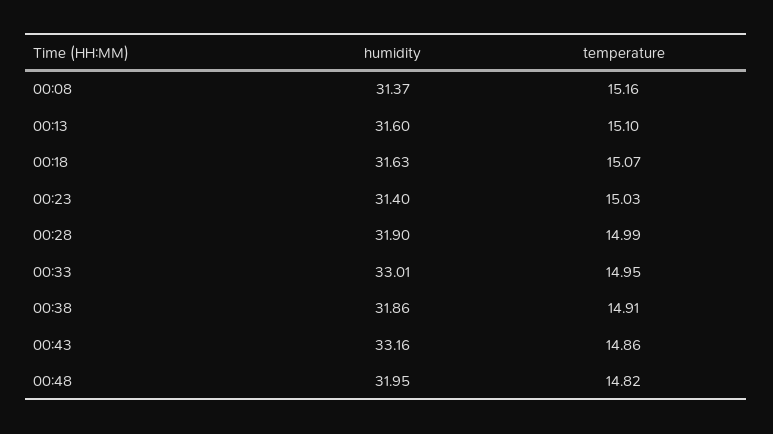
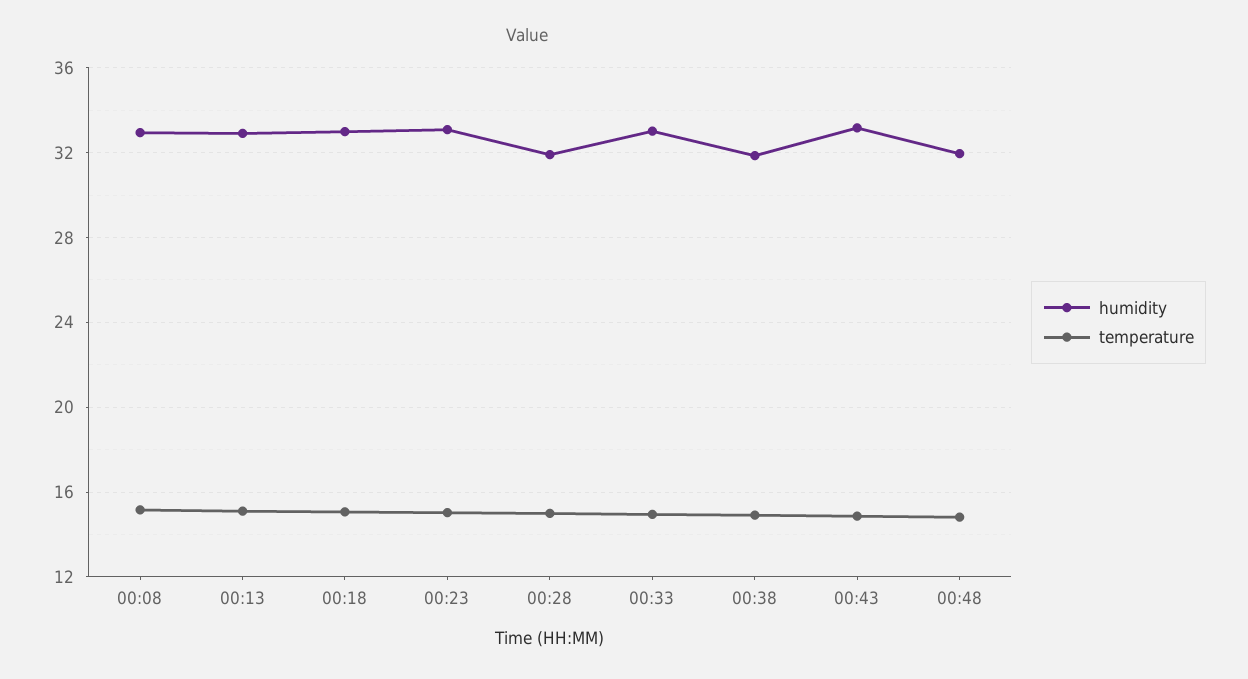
humidity, 00:08: 31.37 -> 33
humidity, 00:13: 31.6 -> 33
humidity, 00:18: 31.63 -> 33
humidity, 00:23: 31.4 -> 33

